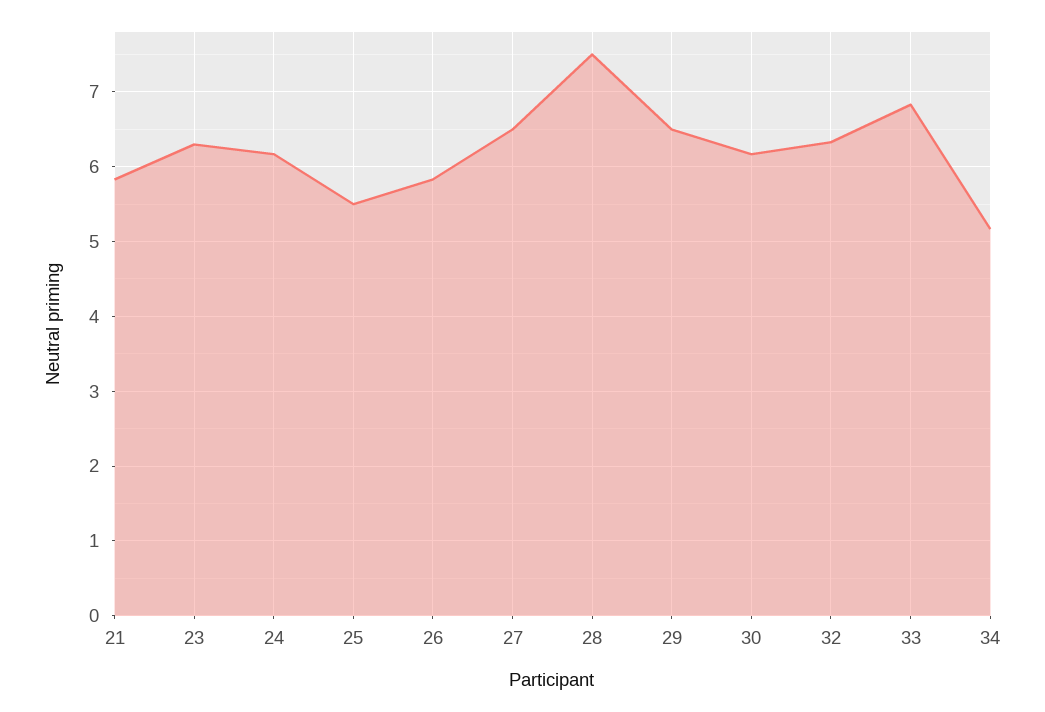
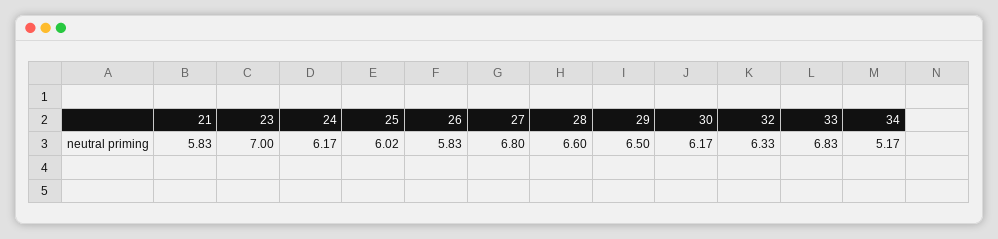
23: 6.3 -> 7
25: 5.5 -> 6.02
27: 6.5 -> 6.8
28: 7.5 -> 6.6

